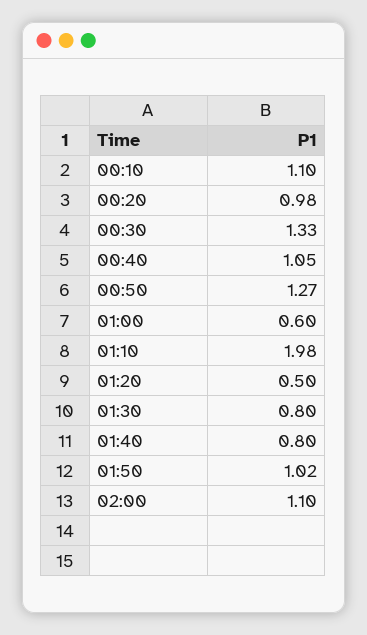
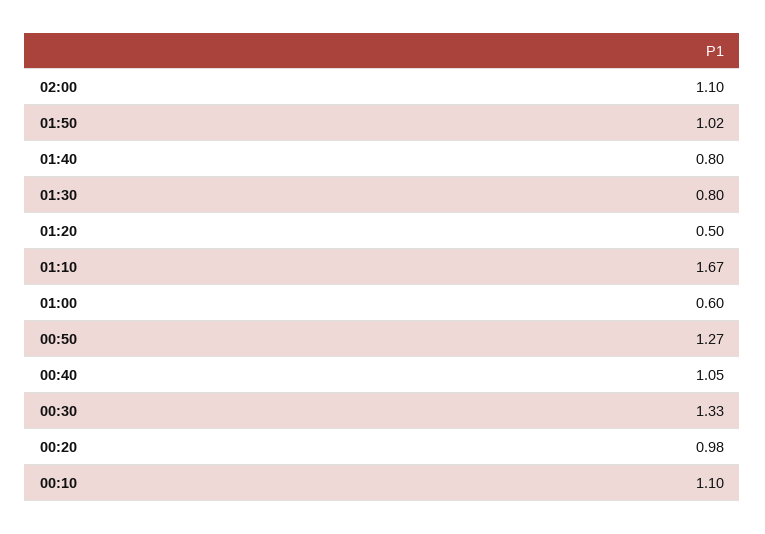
01:10: 1.98 -> 1.67

